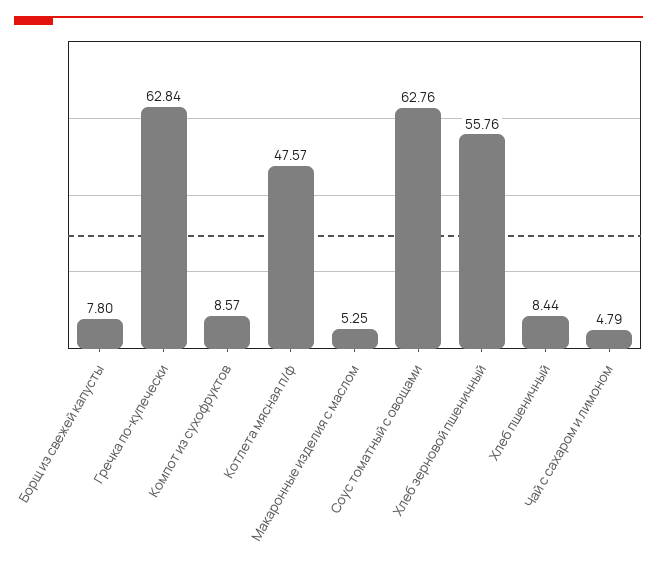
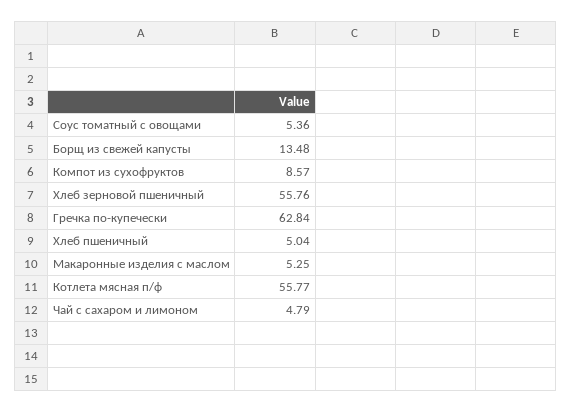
Борщ из свежей капусты: 7.8 -> 13.48
Котлета мясная п/ф: 47.57 -> 55.77
Соус томатный с овощами: 62.76 -> 5.36
Хлеб пшеничный: 8.44 -> 5.04

